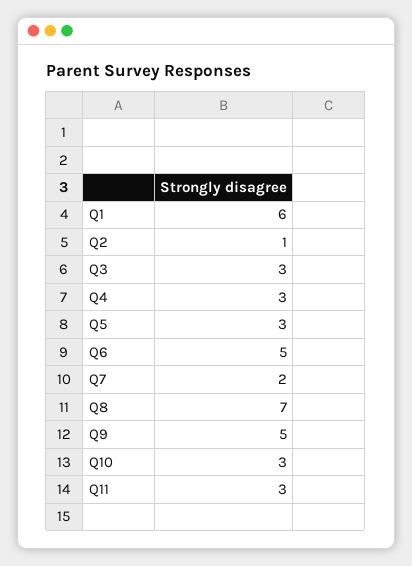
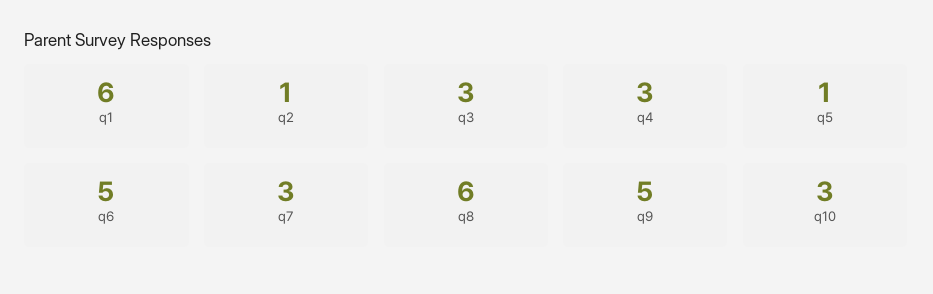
Q5: 3 -> 1
Q7: 2 -> 3
Q8: 7 -> 6
Q11: 3 -> none

